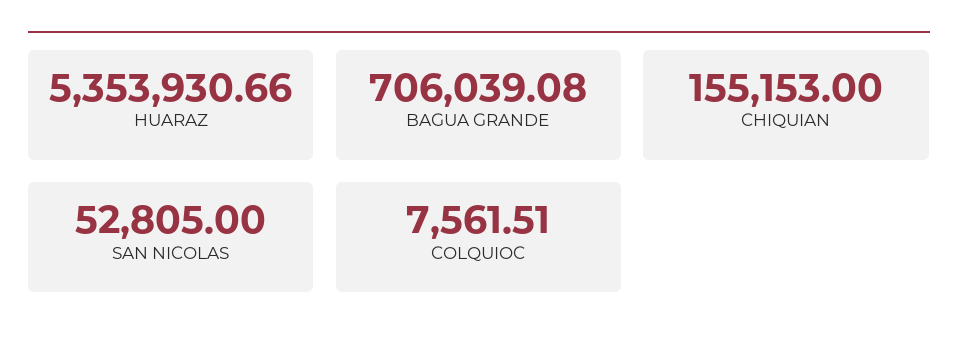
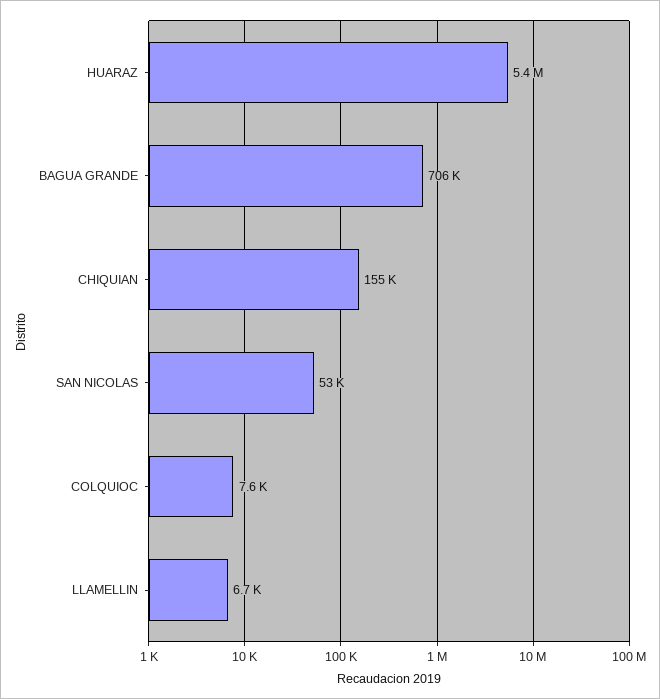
LLAMELLIN: none -> 6700

